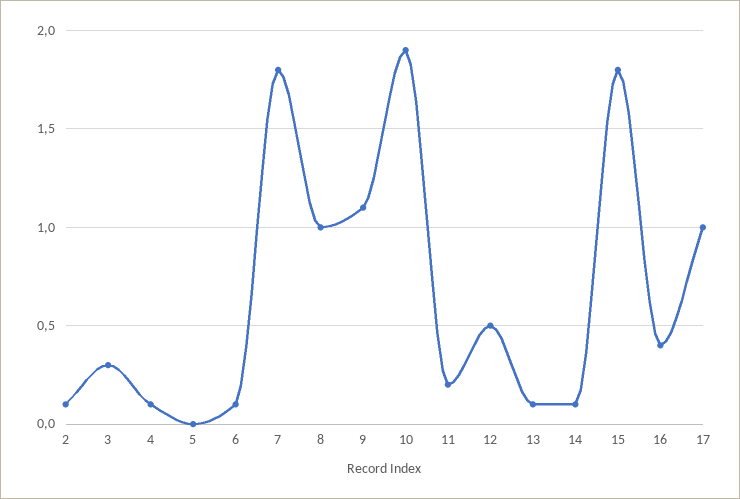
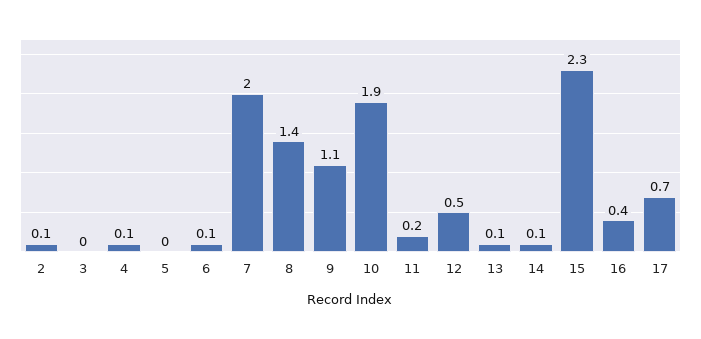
3: 0.3 -> 0
7: 1.8 -> 2
8: 1 -> 1.4
15: 1.8 -> 2.3
17: 1 -> 0.7

